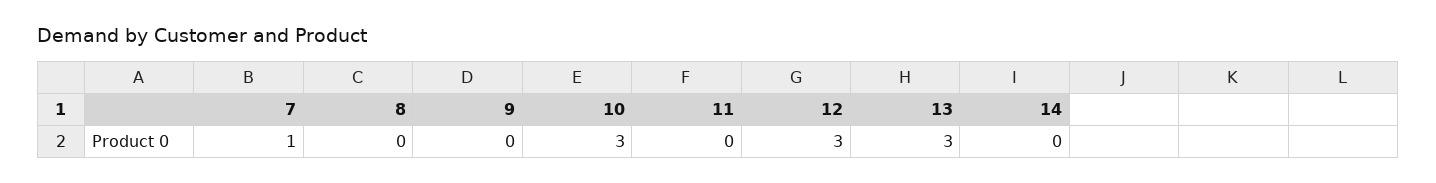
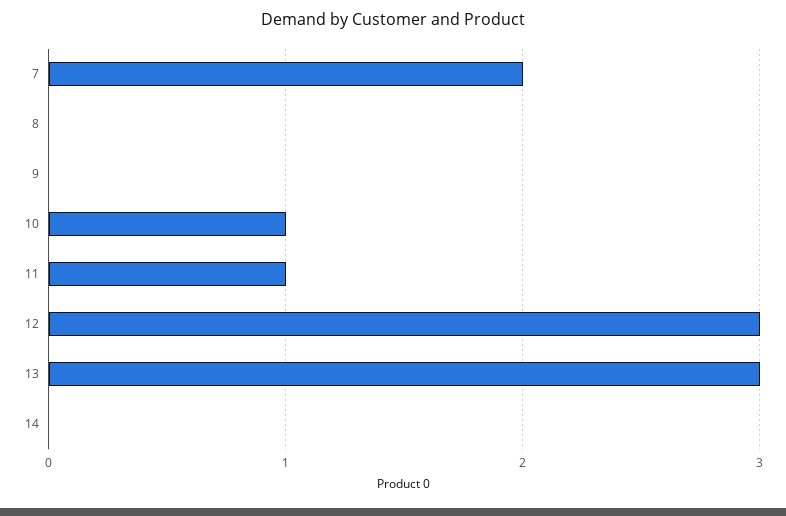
7: 1 -> 2
10: 3 -> 1
11: 0 -> 1

